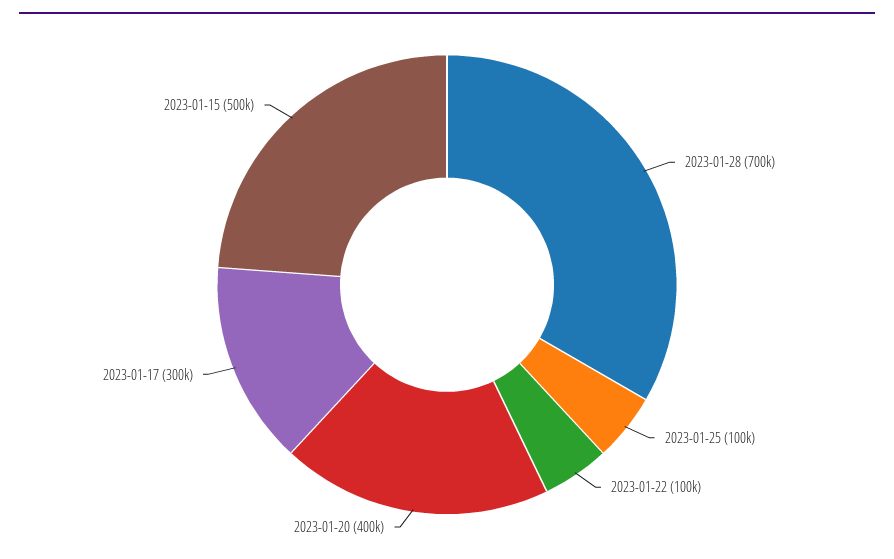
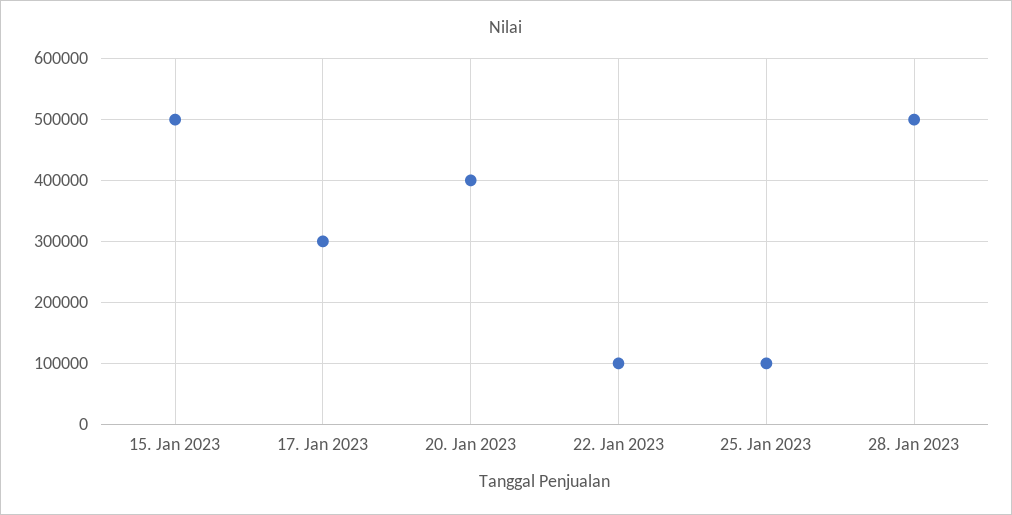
2023-01-28: 700000 -> 500000

